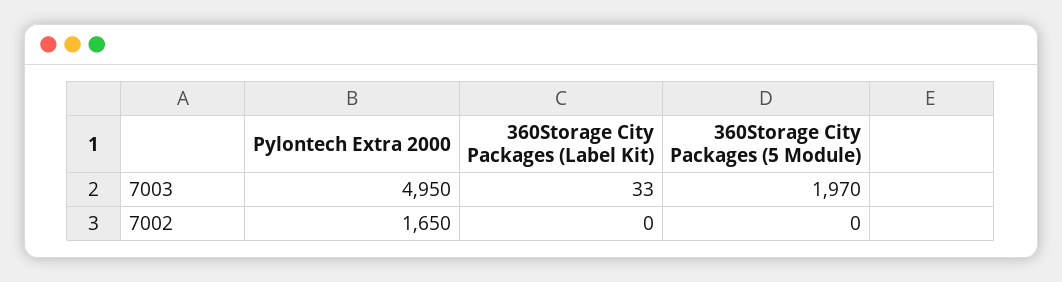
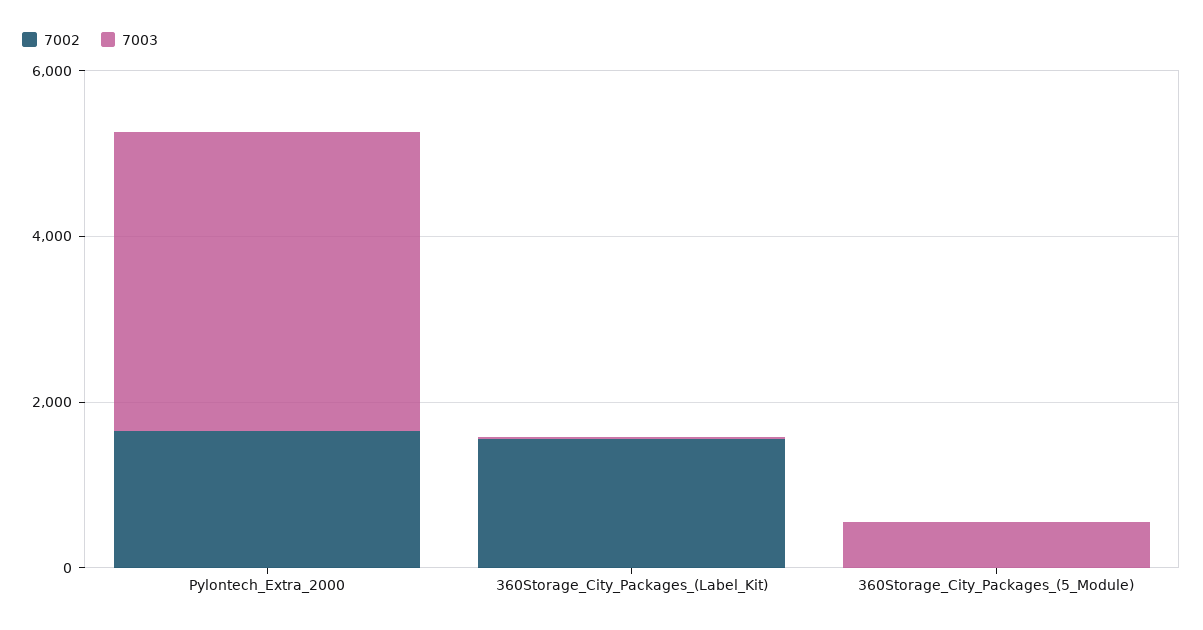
7003, Pylontech Extra 2000: 4950 -> 3500
7003, 360Storage City Packages (5 Module): 1970 -> 500
7002, 360Storage City Packages (Label Kit): 0 -> 1500

